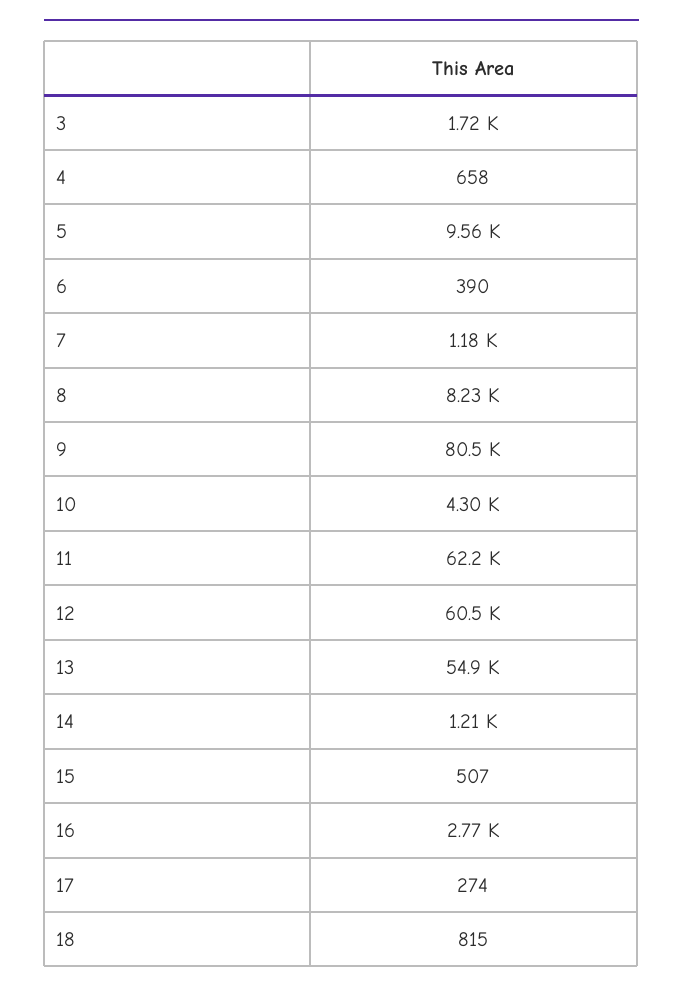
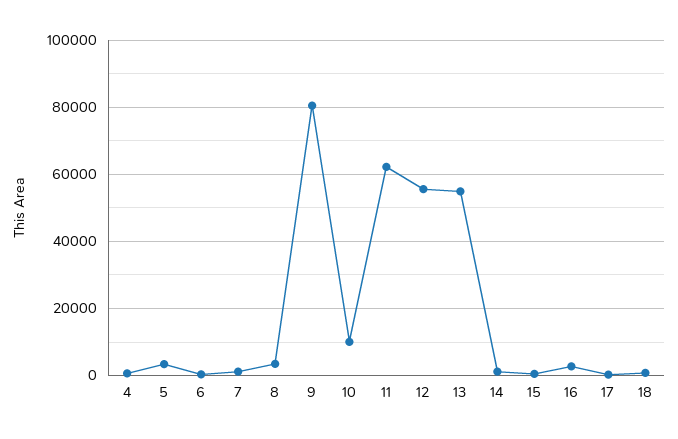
3: 1720 -> none
5: 9560 -> 4000
8: 8230 -> 4000
10: 4300 -> 10000
12: 60500 -> 56000

